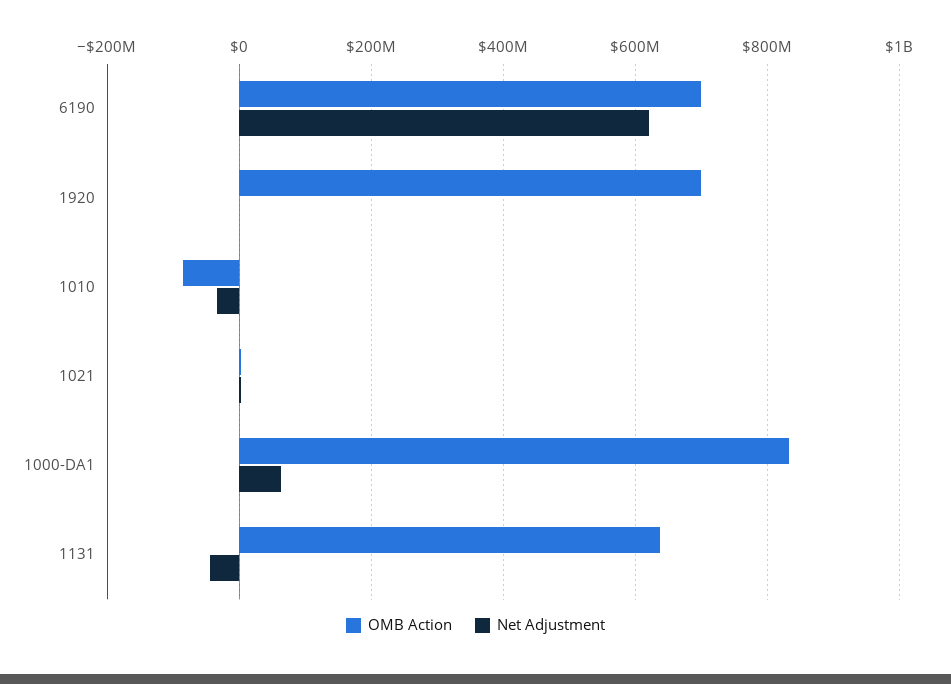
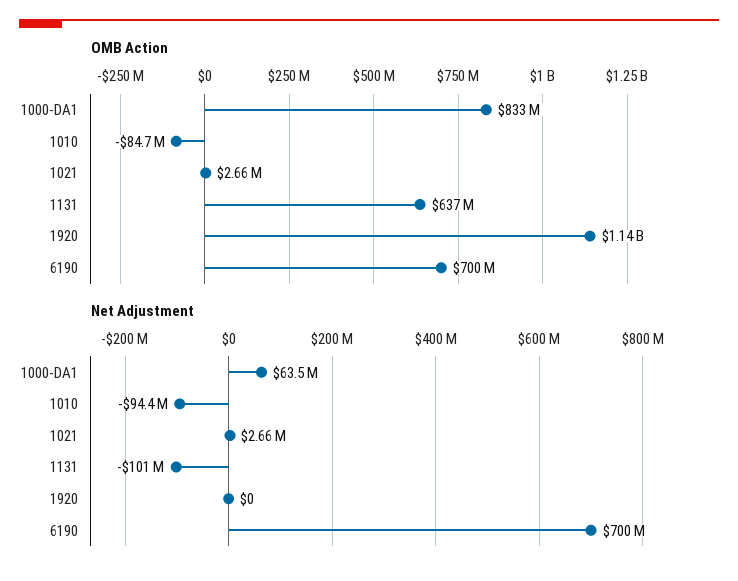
Net Adjustment, 6190: 620000000 -> 700000000
OMB Action, 1920: 700000000 -> 1140000000
Net Adjustment, 1010: -40000000 -> -94400000
Net Adjustment, 1131: -40000000 -> -101000000

